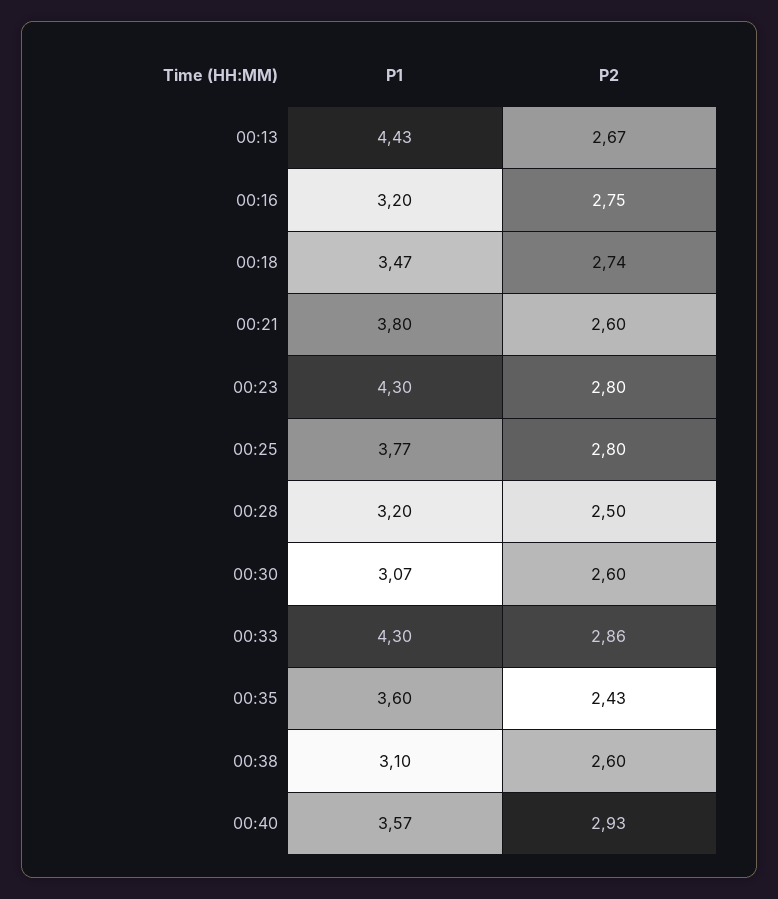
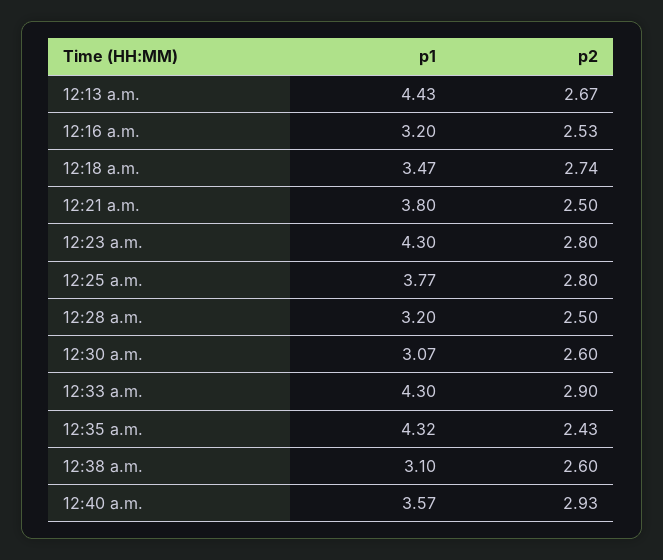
P2, 00:16: 2.75 -> 2.53
P2, 00:21: 2.6 -> 2.5
P2, 00:33: 2.86 -> 2.9
P1, 00:35: 3.6 -> 4.32

